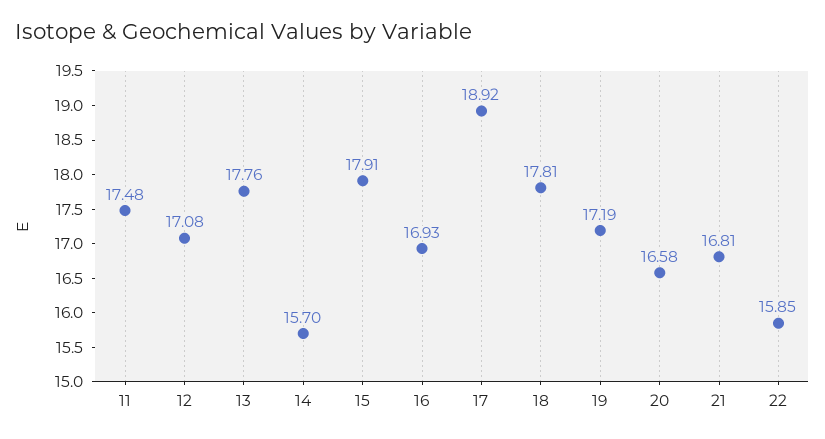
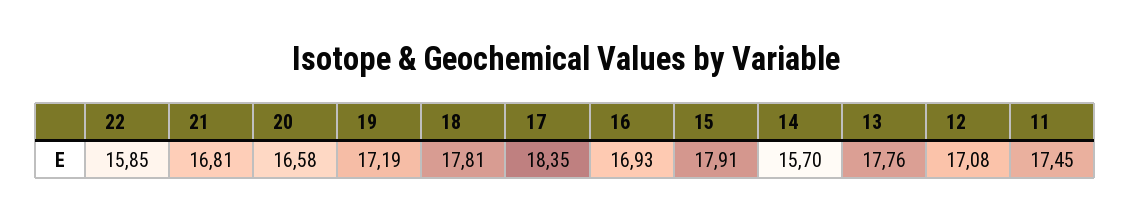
11: 17.48 -> 17.45
17: 18.92 -> 18.35

